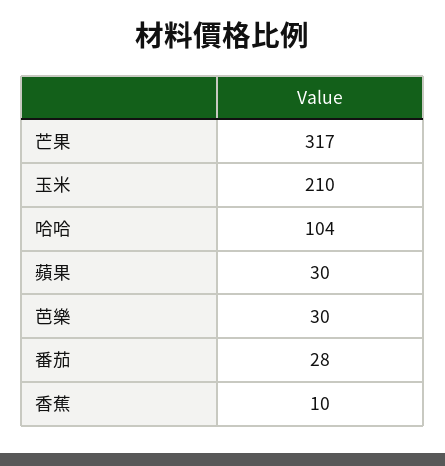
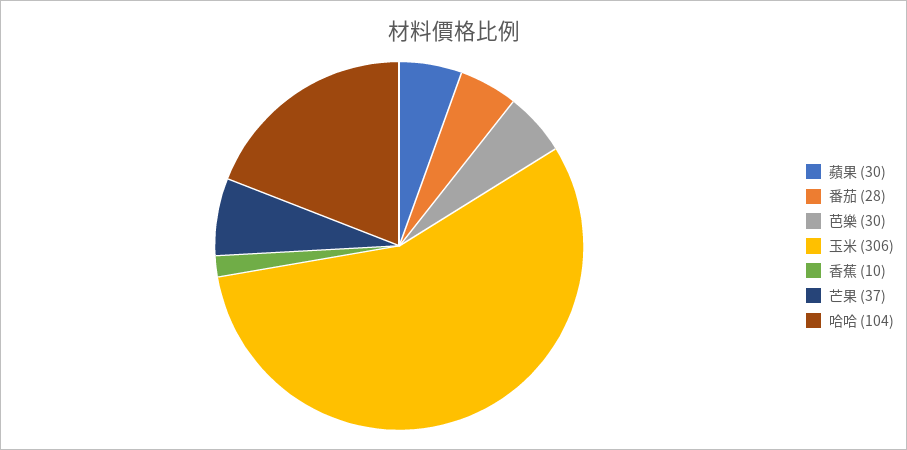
芒果: 317 -> 37
玉米: 210 -> 306

